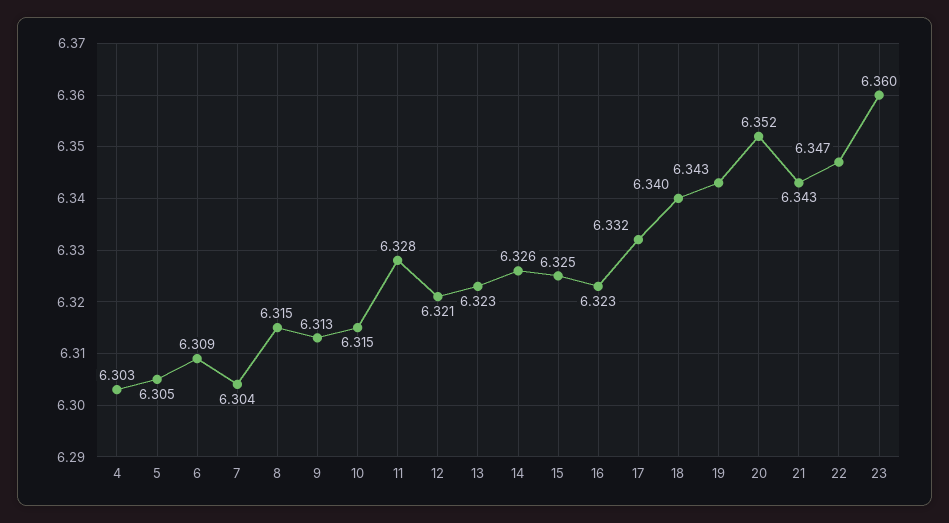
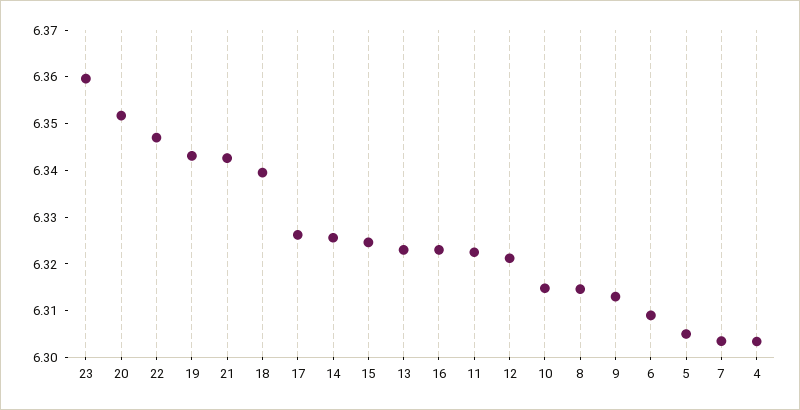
11: 6.328 -> 6.322
17: 6.332 -> 6.326

